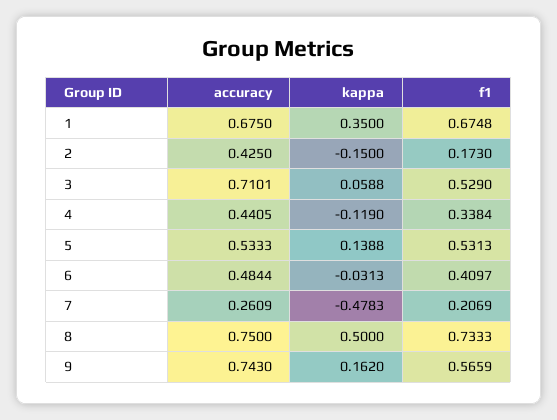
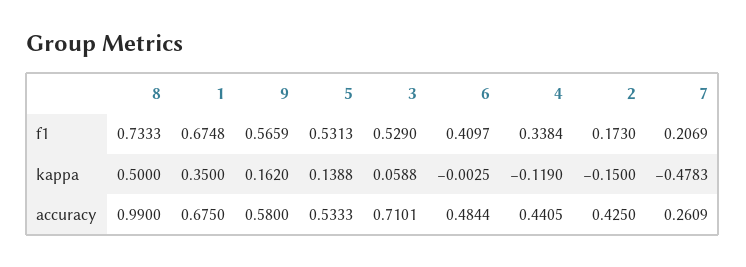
kappa, 6: -0.0313 -> -0.0025
accuracy, 8: 0.75 -> 0.99
accuracy, 9: 0.743 -> 0.58

